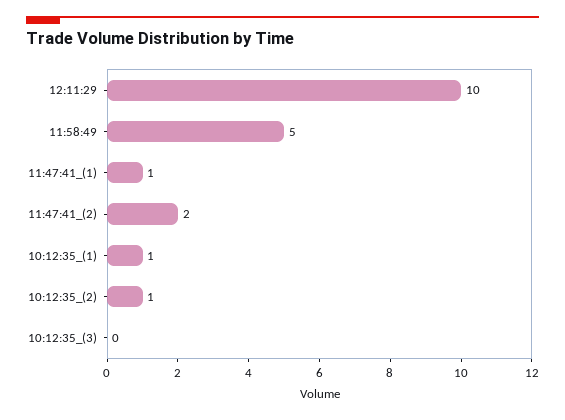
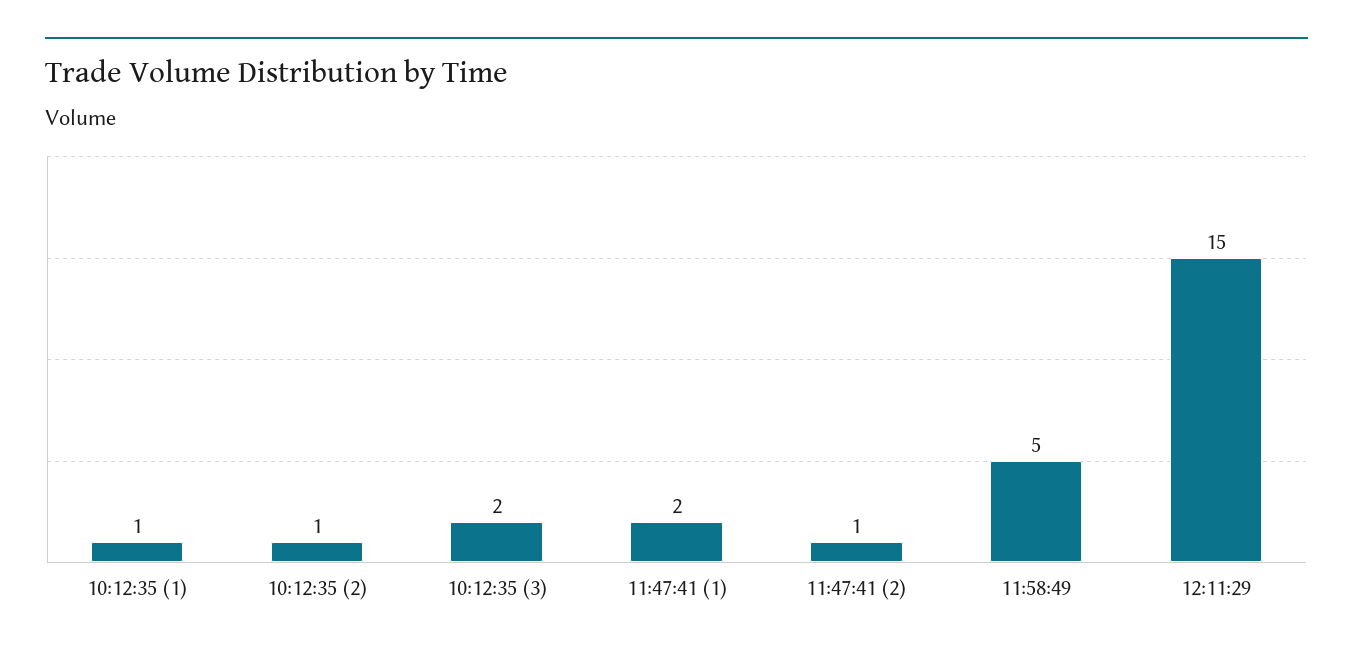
12:11:29: 10 -> 15
11:47:41_(1): 1 -> 2
11:47:41_(2): 2 -> 1
10:12:35_(3): 0 -> 2

